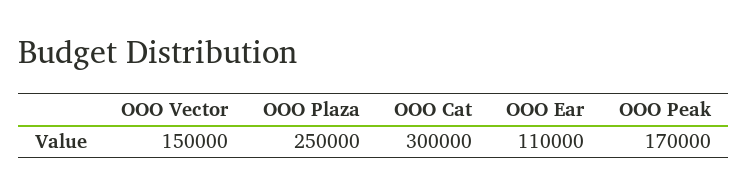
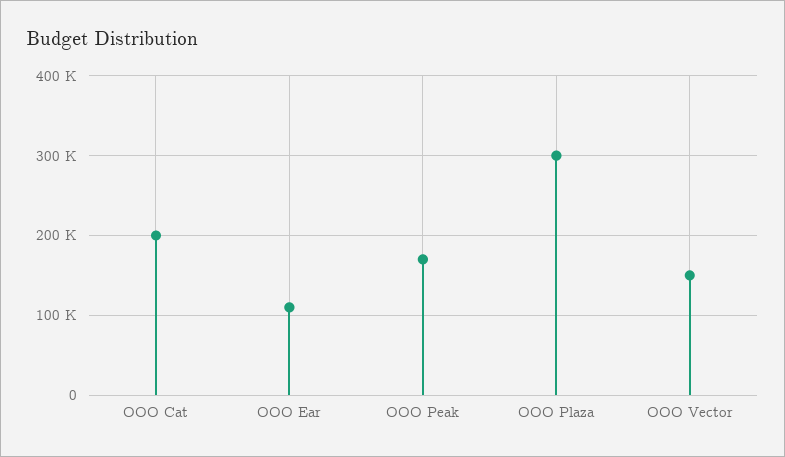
ООО Plaza: 250000 -> 300000
ООО Cat: 300000 -> 200000

